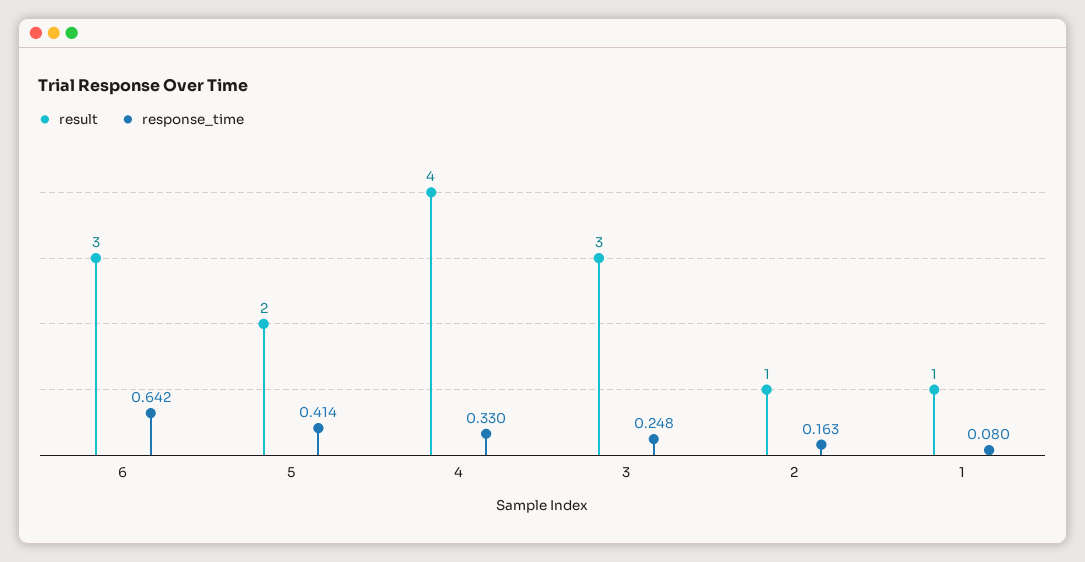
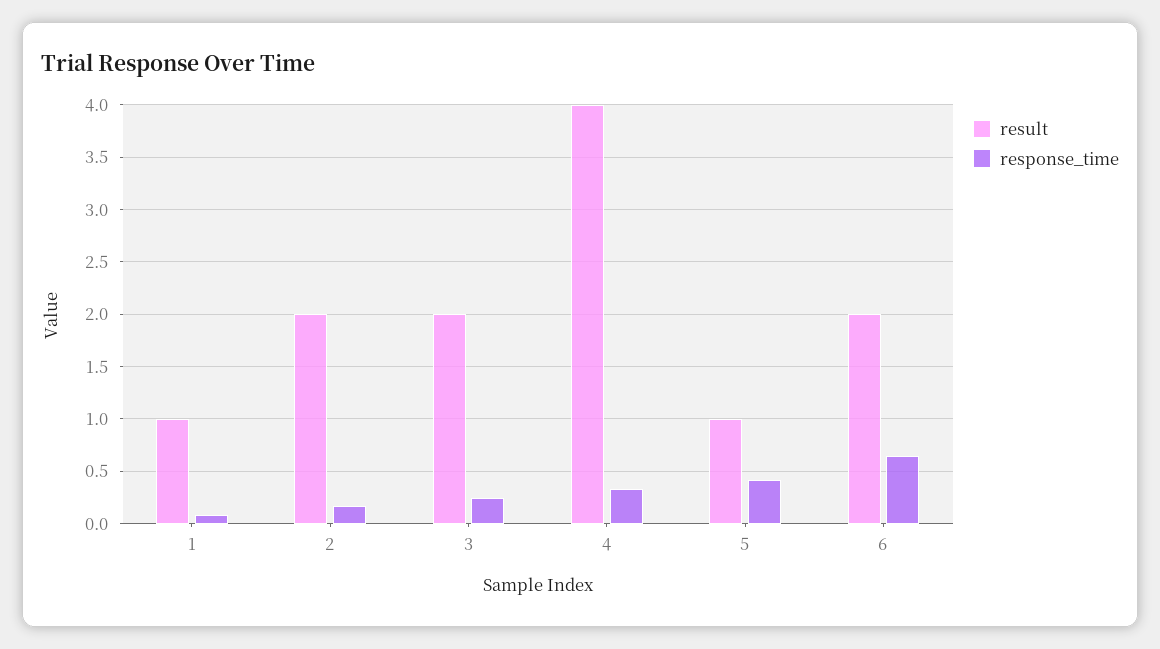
result, 6: 3 -> 2
result, 5: 2 -> 1
result, 3: 3 -> 2
result, 2: 1 -> 2

